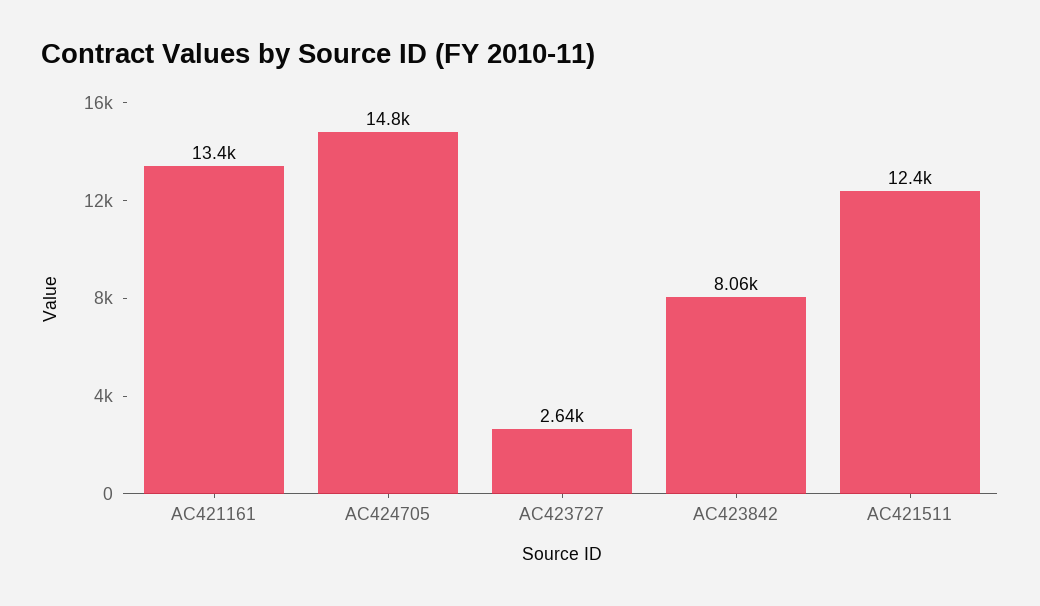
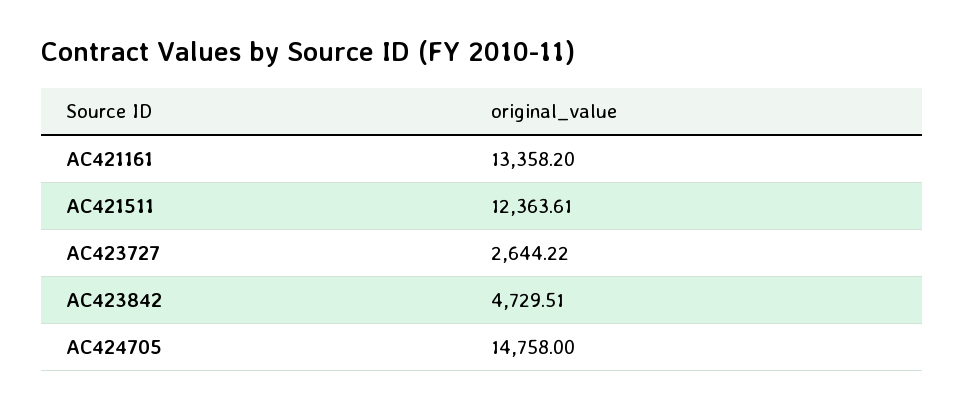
AC423842: 8060 -> 4729.51

